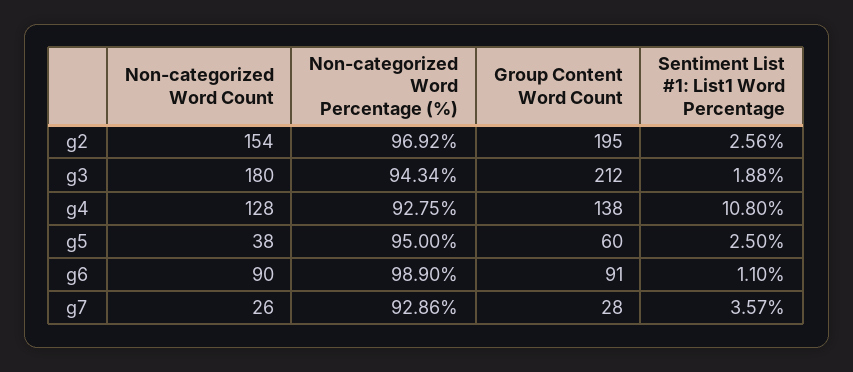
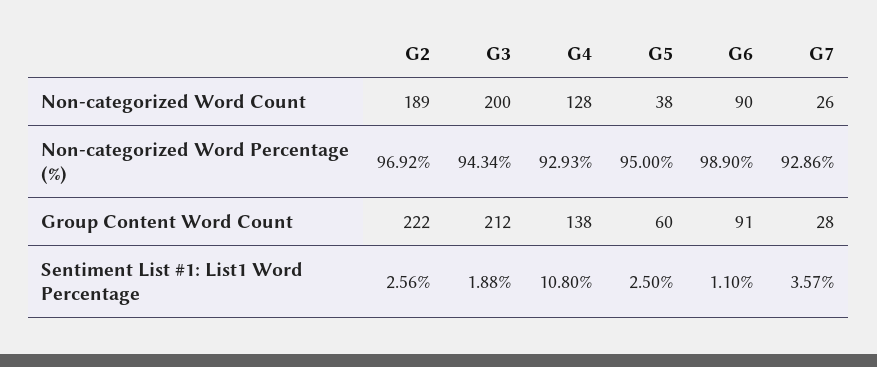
Non-categorized Word Count, g2: 154 -> 189
Group Content Word Count, g2: 195 -> 222
Non-categorized Word Count, g3: 180 -> 200
Non-categorized Word Percentage (%), g4: 92.75 -> 92.93

